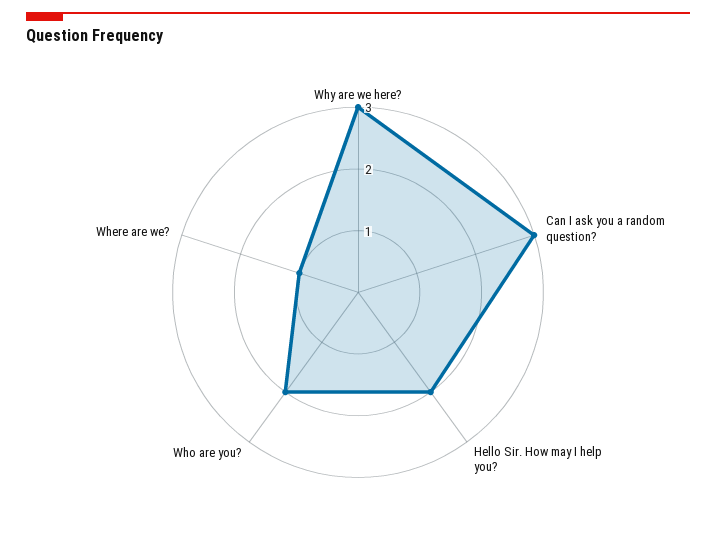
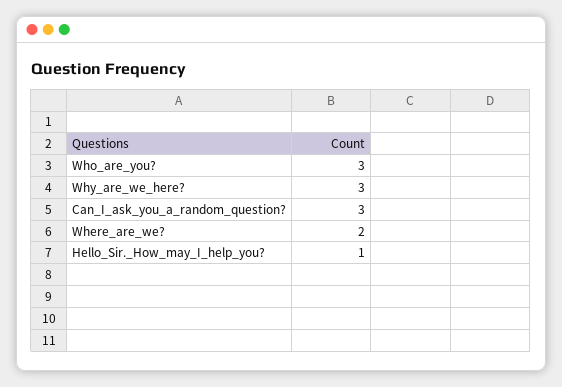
Hello Sir. How may I help you?: 2 -> 1
Who are you?: 2 -> 3
Where are we?: 1 -> 2

